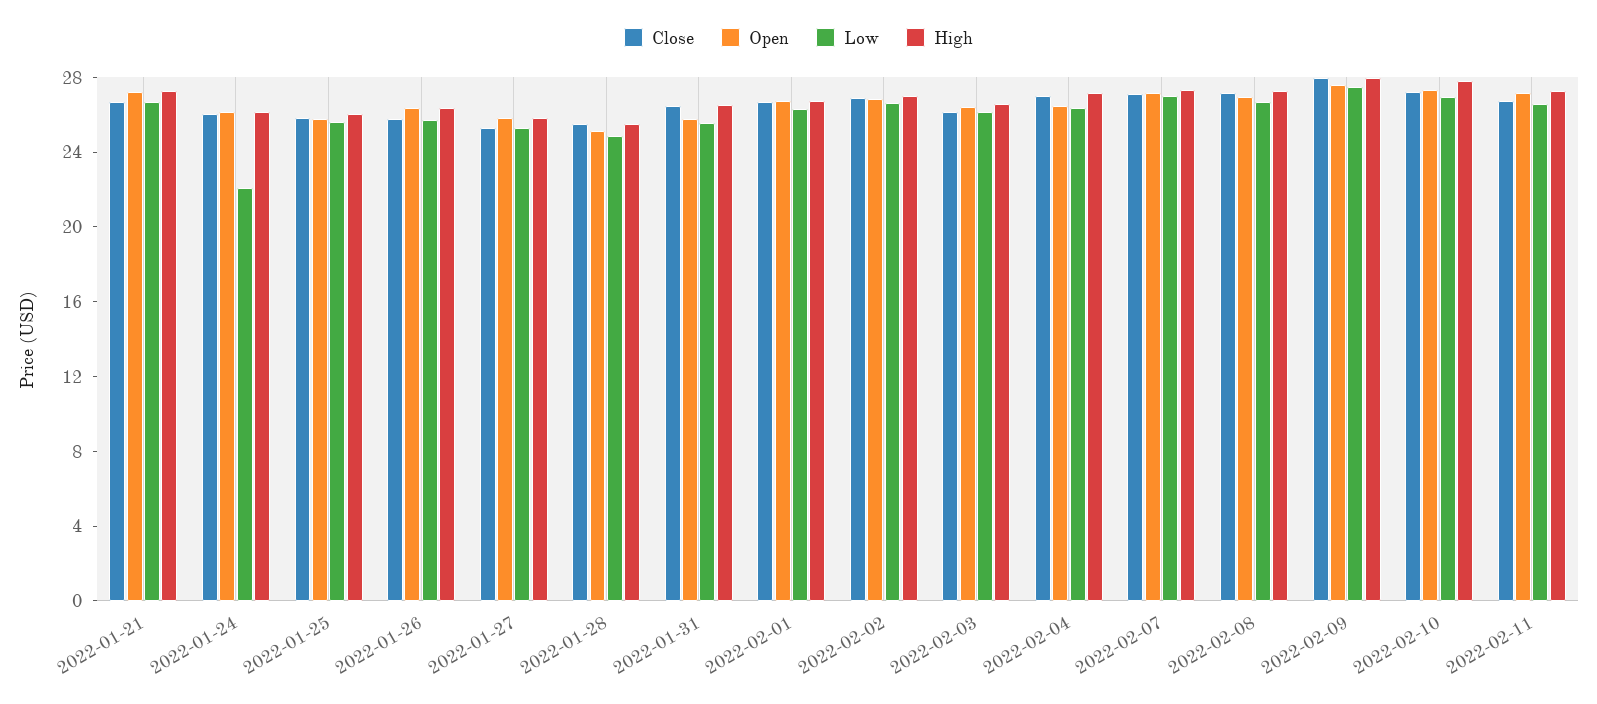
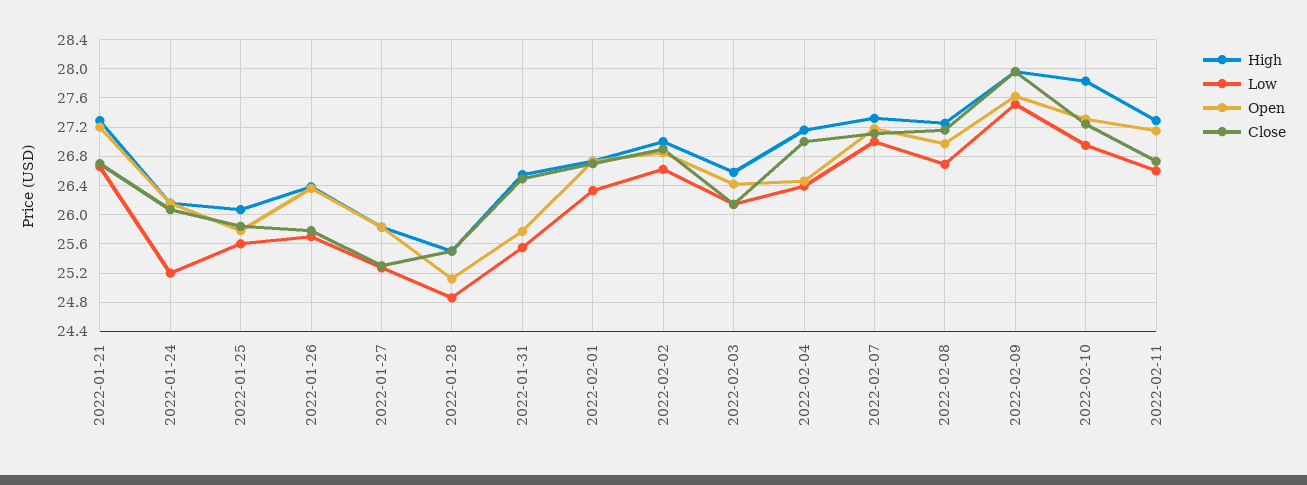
Low, 2022-01-24: 22 -> 25.2

